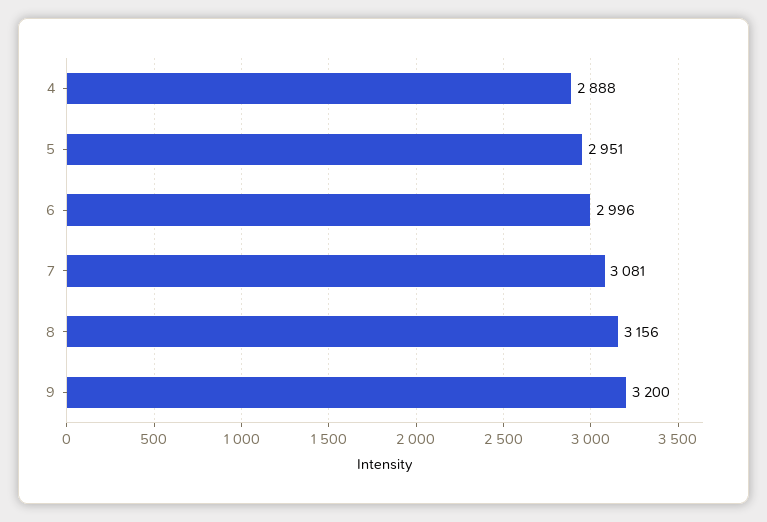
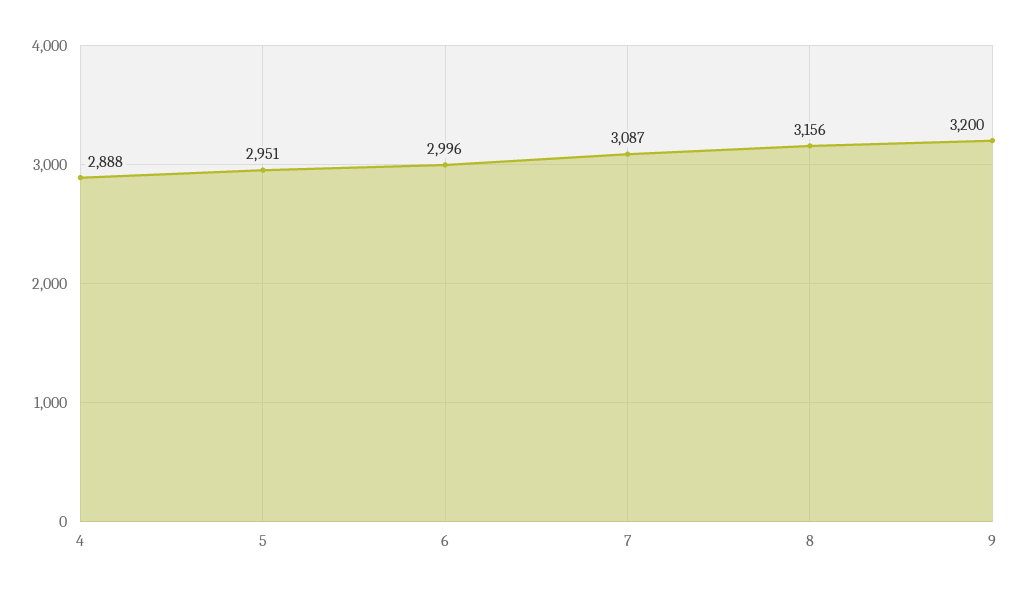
7: 3081 -> 3087

